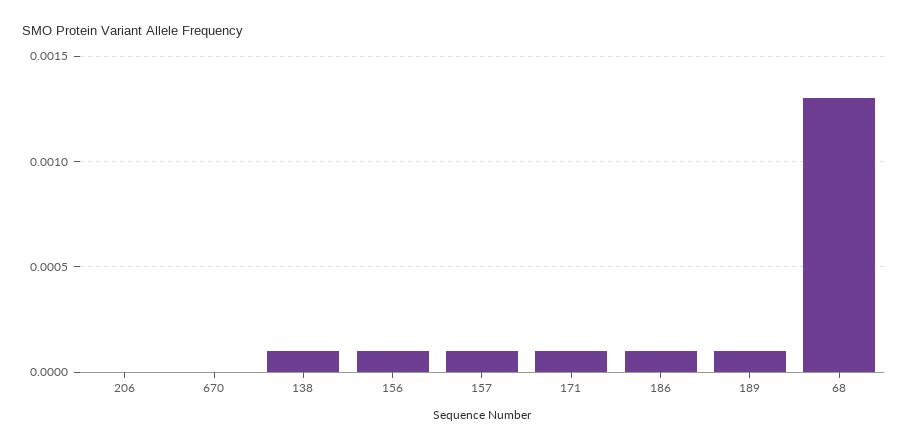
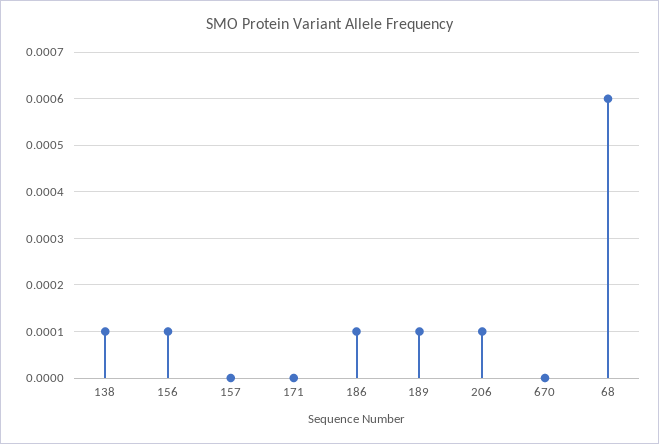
206: 0 -> 0.0001
157: 0.0001 -> 0
171: 0.0001 -> 0
68: 0.0013 -> 0.0006

